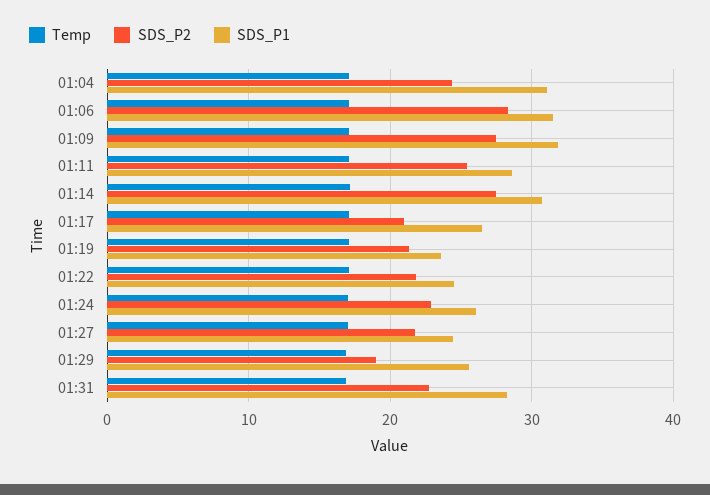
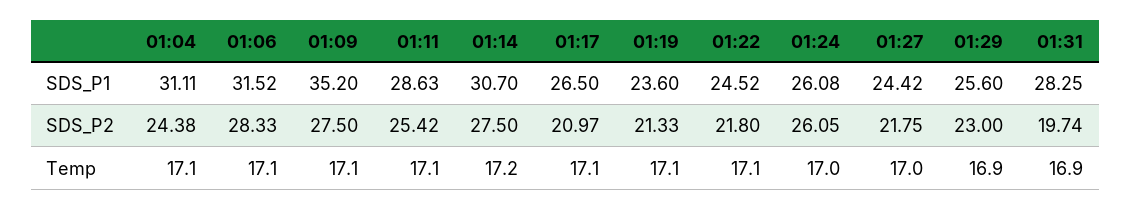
SDS_P1, 01:09: 32 -> 35.2
SDS_P2, 01:24: 23 -> 26.05
SDS_P2, 01:29: 19 -> 23
SDS_P2, 01:31: 23 -> 19.74

